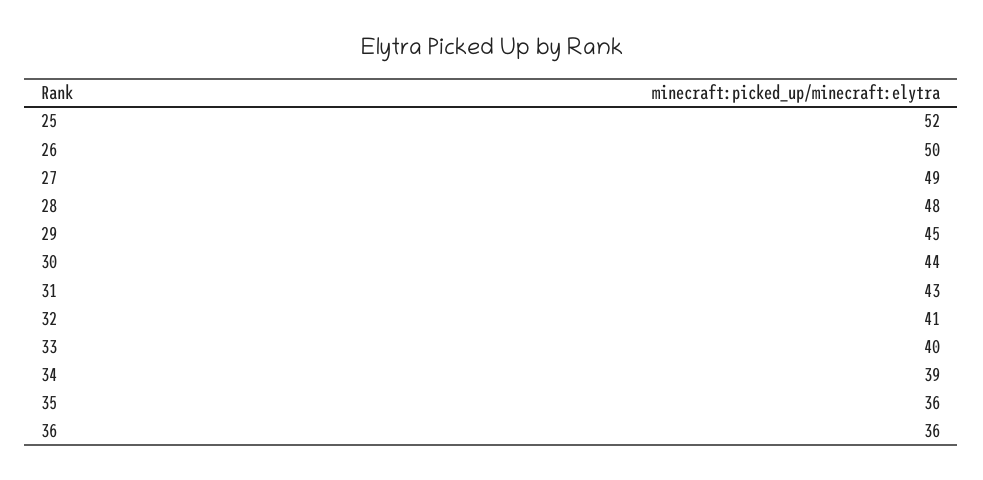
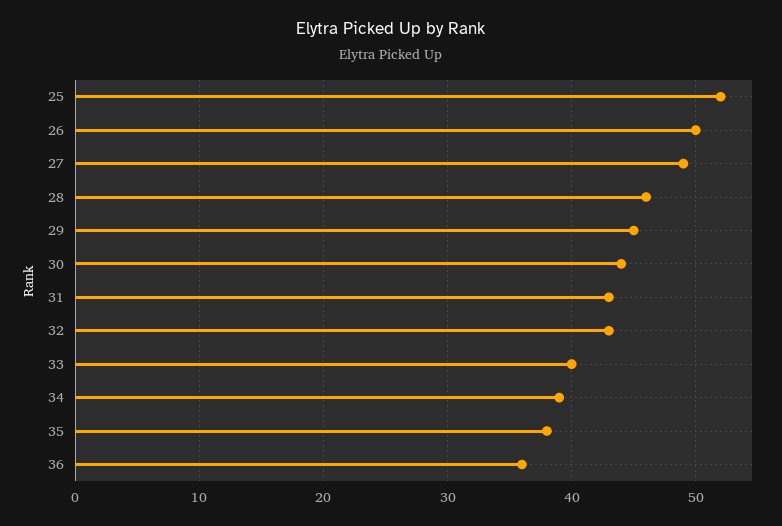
28: 48 -> 46
32: 41 -> 43
35: 36 -> 38

